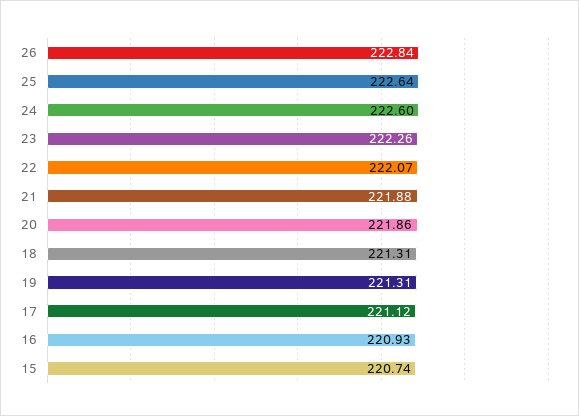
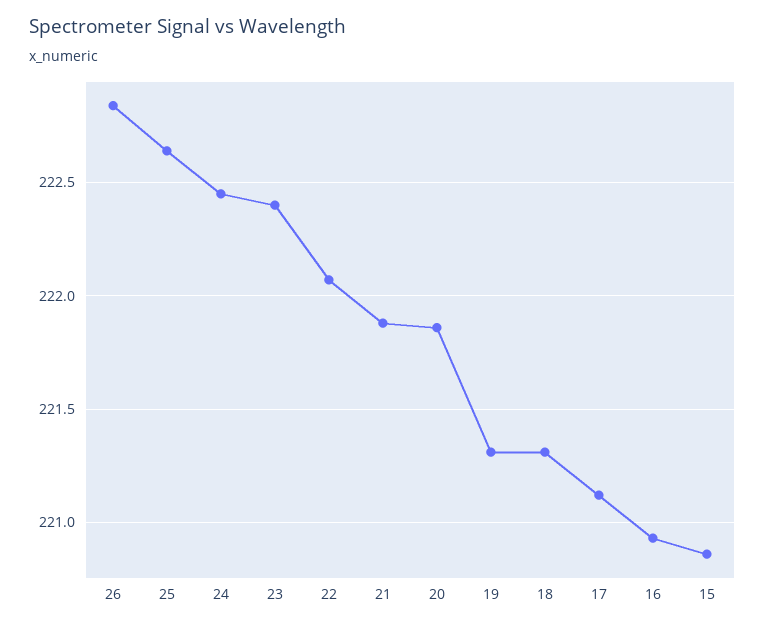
24: 222.6 -> 222.45
23: 222.26 -> 222.4
15: 220.74 -> 220.85

